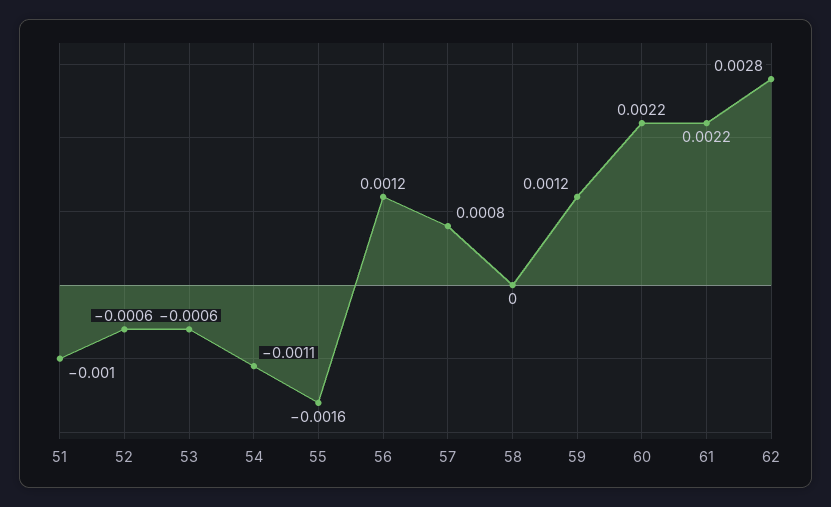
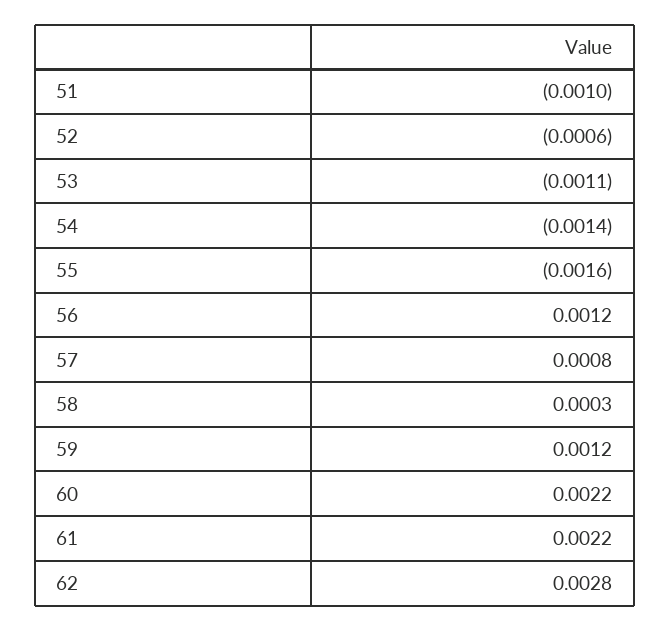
53: -0.0006 -> -0.0011
54: -0.0011 -> -0.0014
58: 0 -> 0.0003

